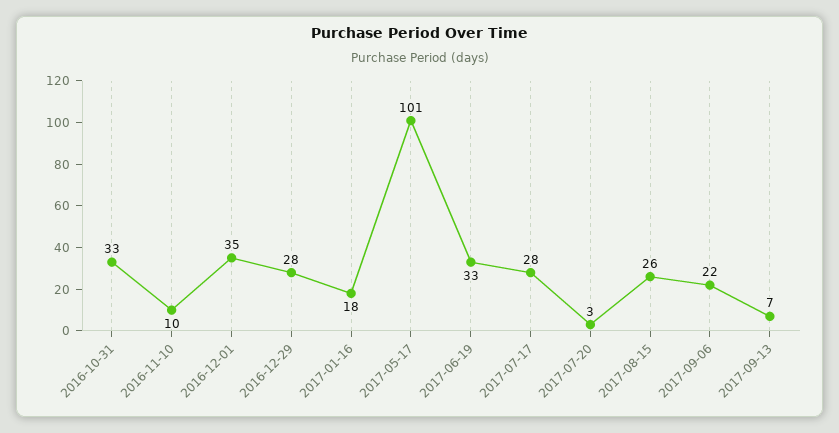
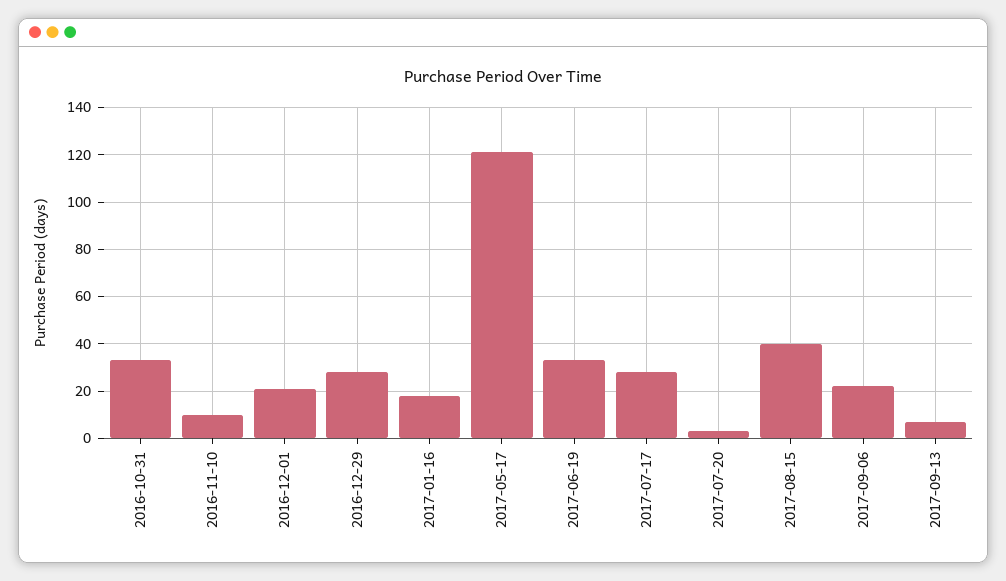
2016-12-01: 35 -> 20
2017-05-17: 101 -> 120
2017-08-15: 26 -> 40

